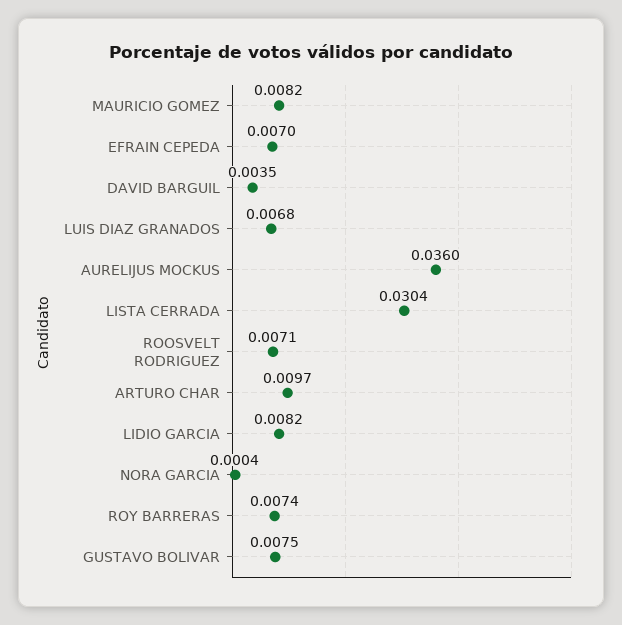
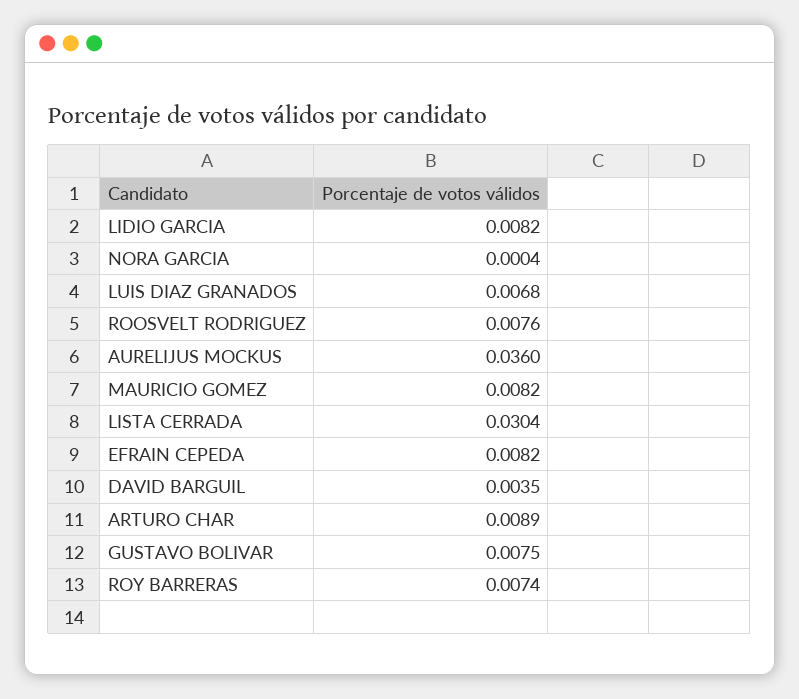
EFRAIN CEPEDA: 0.007 -> 0.0082
ROOSVELT RODRIGUEZ: 0.0071 -> 0.0076
ARTURO CHAR: 0.0097 -> 0.0089

